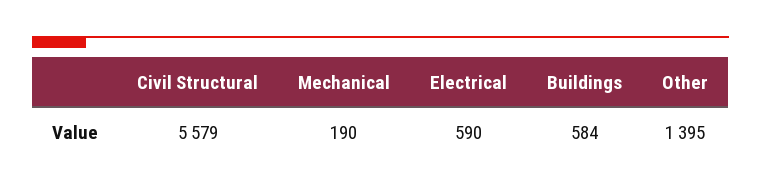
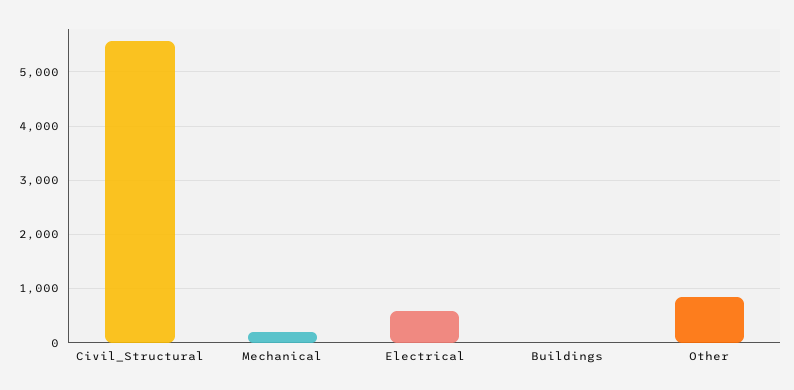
Buildings: 584 -> 0
Other: 1395 -> 800

